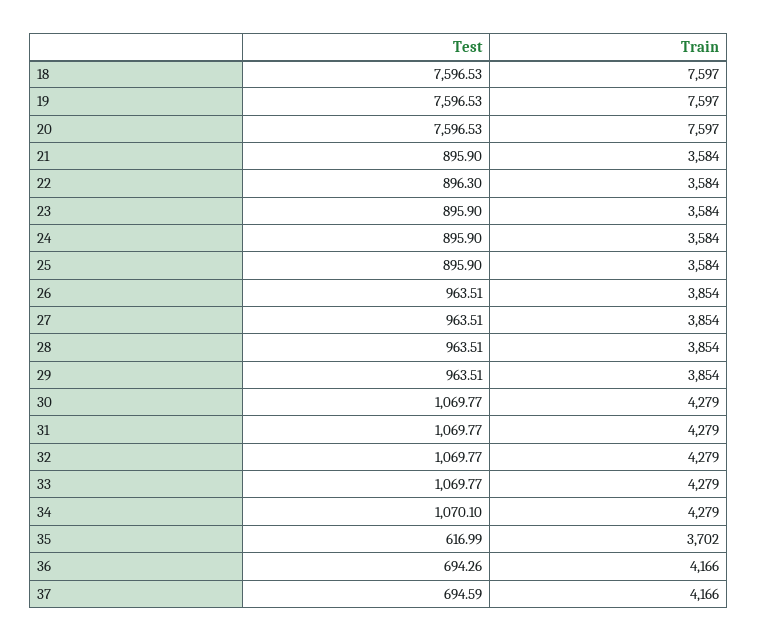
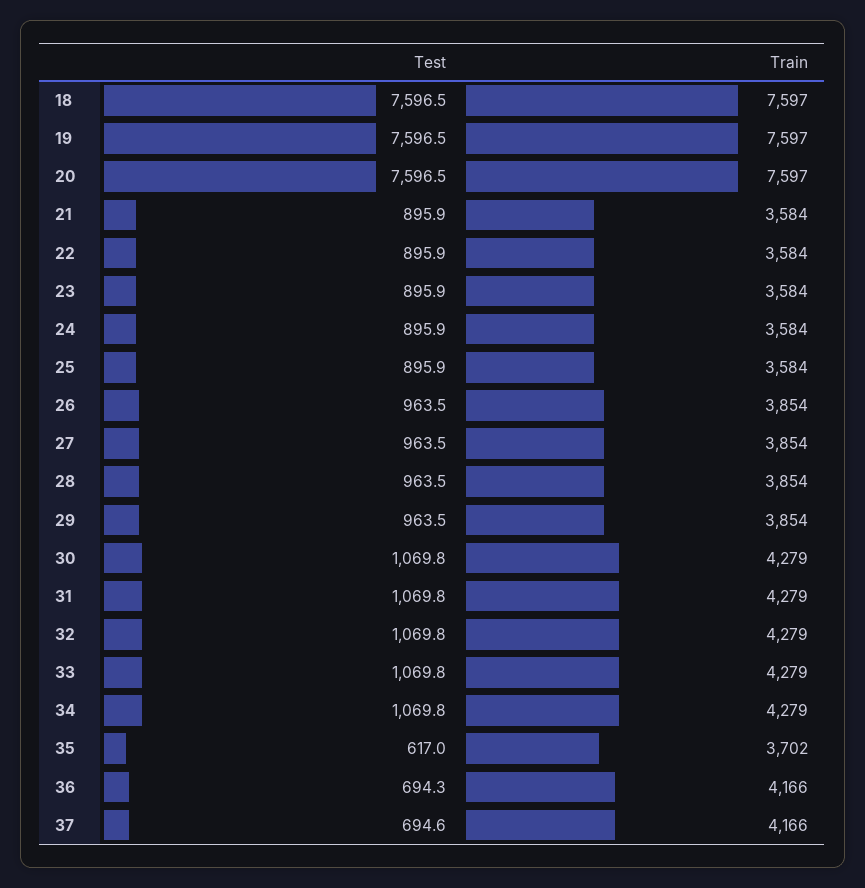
Test, 22: 896.3 -> 895.9
Test, 34: 1070.1 -> 1069.8

